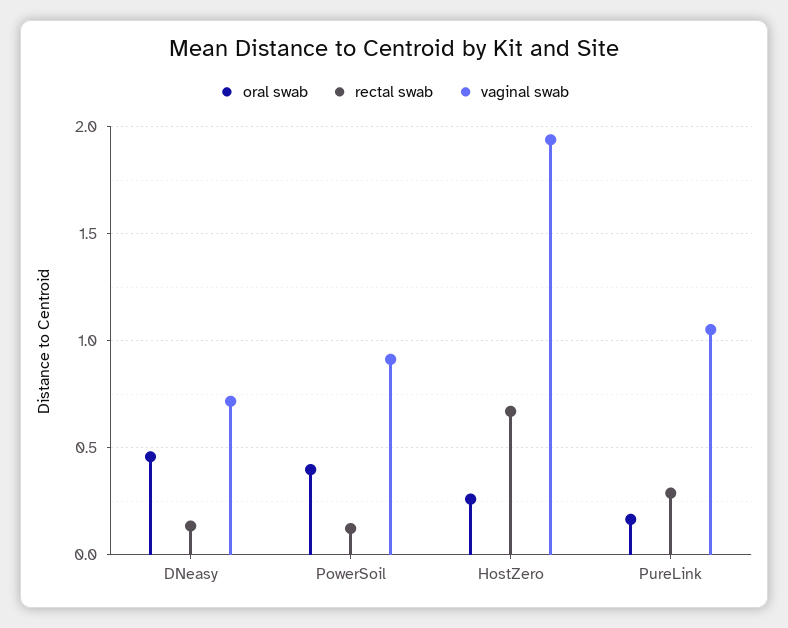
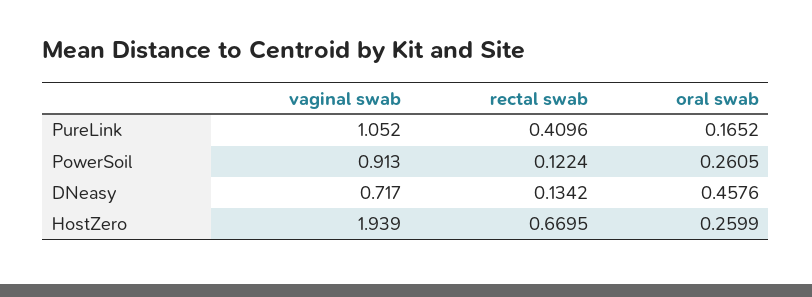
oral swab, PowerSoil: 0.4 -> 0.2605
rectal swab, PureLink: 0.3 -> 0.4096

